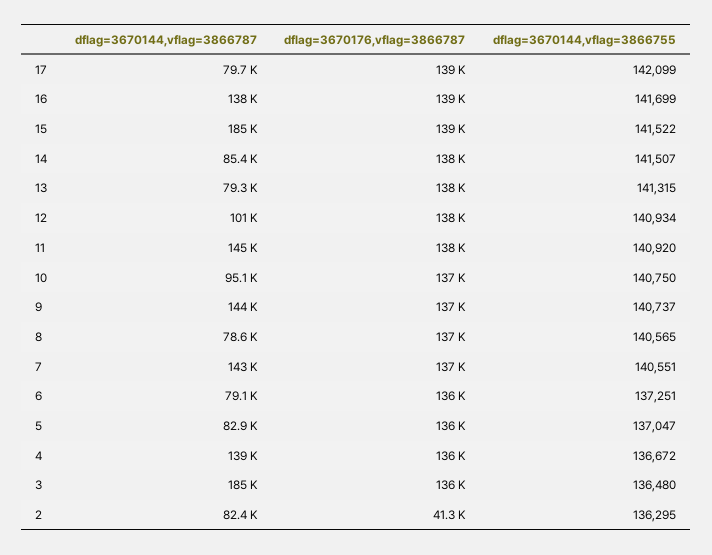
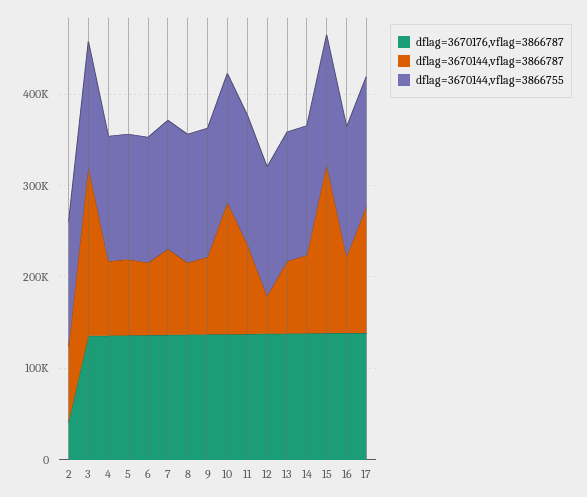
dflag=3670144,vflag=3866787, 17: 79700 -> 140000
dflag=3670144,vflag=3866787, 16: 138000 -> 80000
dflag=3670144,vflag=3866787, 12: 101000 -> 40000
dflag=3670144,vflag=3866787, 11: 145000 -> 100000
dflag=3670144,vflag=3866787, 10: 95100 -> 140000
dflag=3670144,vflag=3866787, 9: 144000 -> 80000
dflag=3670144,vflag=3866787, 7: 143000 -> 100000
dflag=3670144,vflag=3866787, 4: 139000 -> 80000

